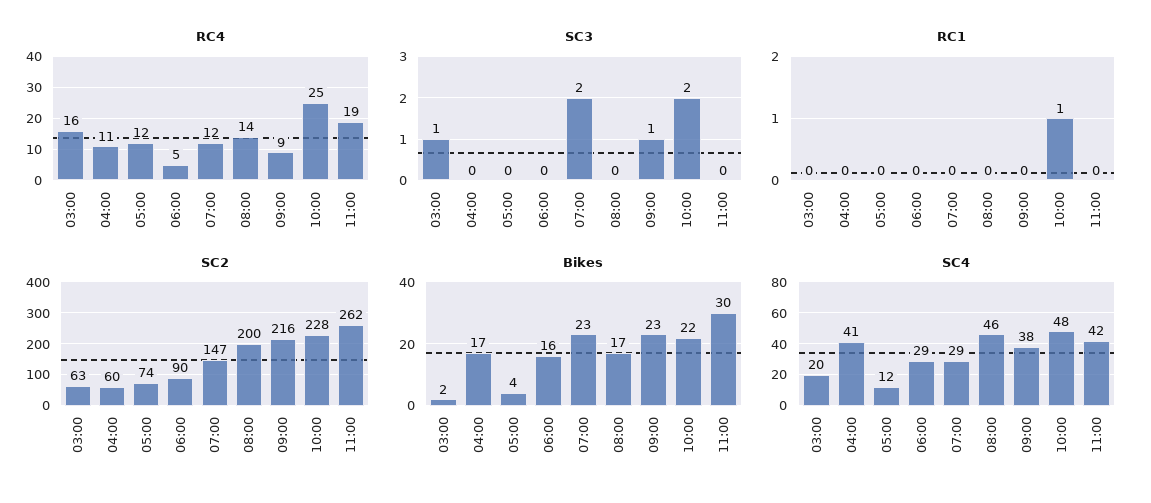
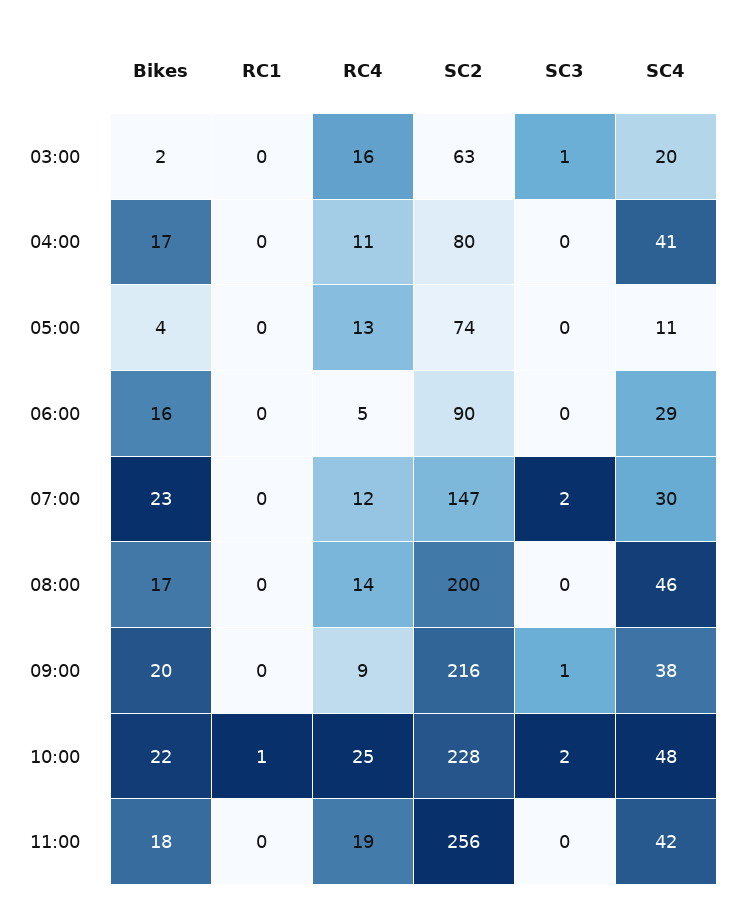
RC4, 05:00: 12 -> 13
SC2, 04:00: 60 -> 80
SC2, 11:00: 262 -> 256
Bikes, 09:00: 23 -> 20
Bikes, 11:00: 30 -> 18
SC4, 05:00: 12 -> 11
SC4, 07:00: 29 -> 30

